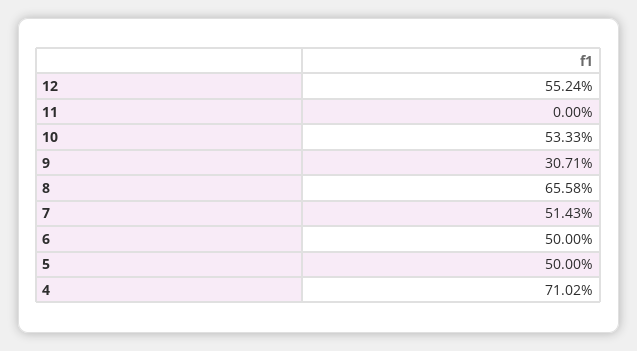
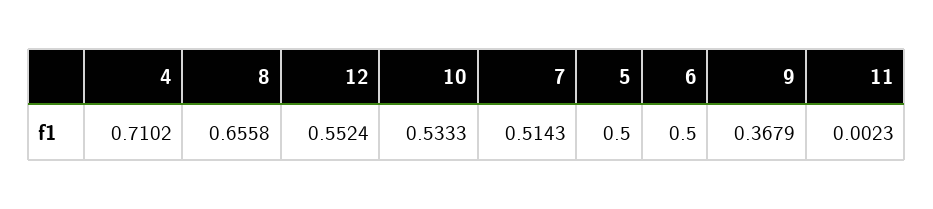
11: 0 -> 0.0023
9: 0.3071 -> 0.3679

